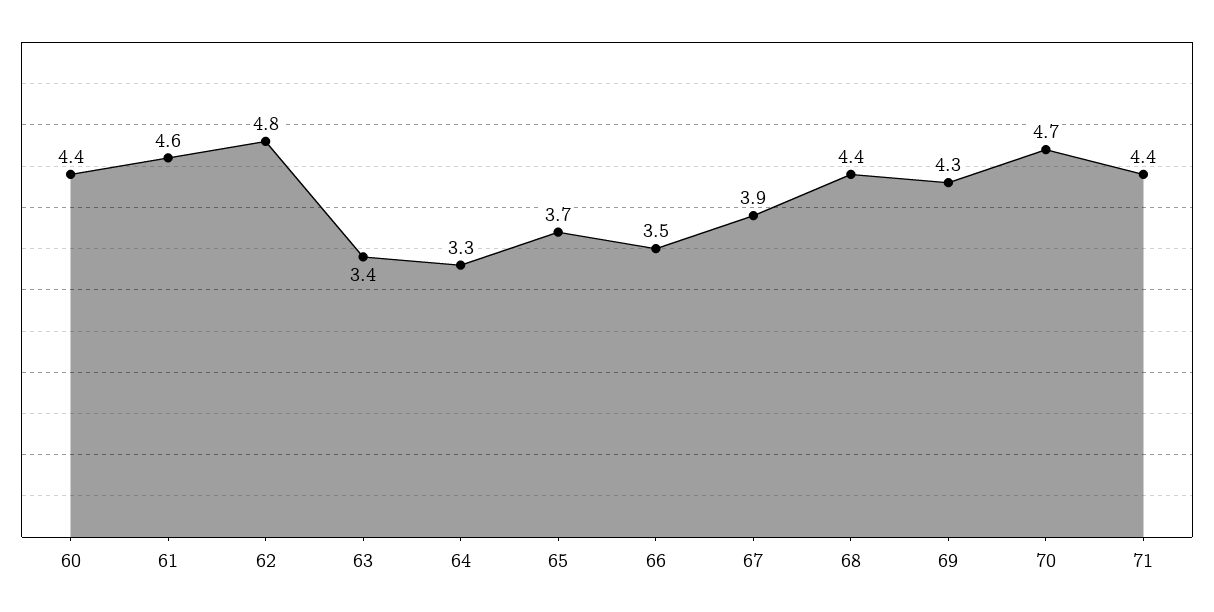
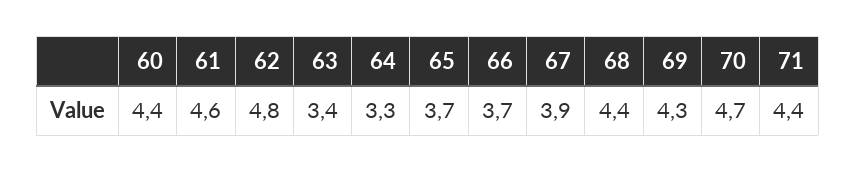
66: 3.5 -> 3.7

